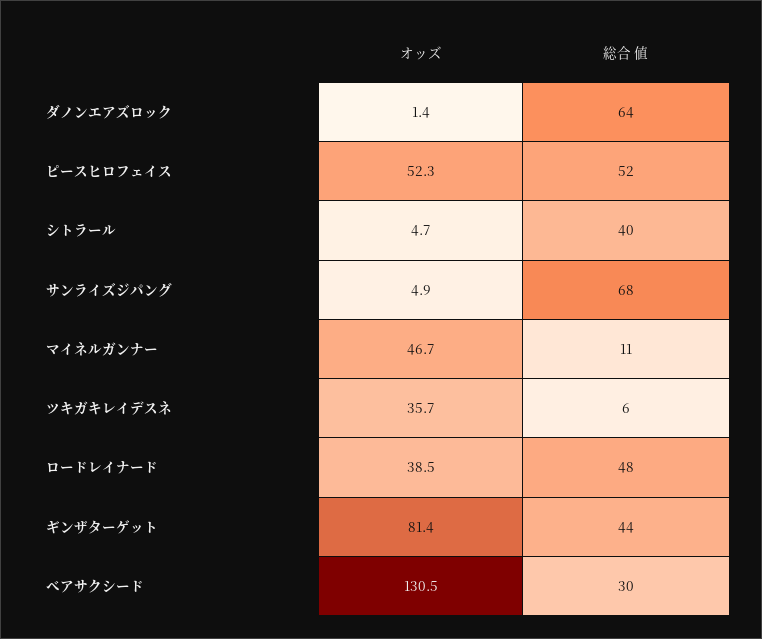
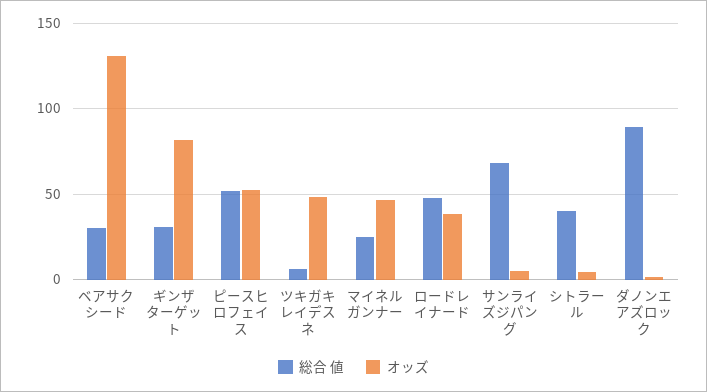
総合 値, ダノンエアズロック: 64 -> 90
総合 値, マイネルガンナー: 11 -> 25
オッズ, ツキガキレイデスネ: 35.7 -> 50
総合 値, ギンザターゲット: 44 -> 30

